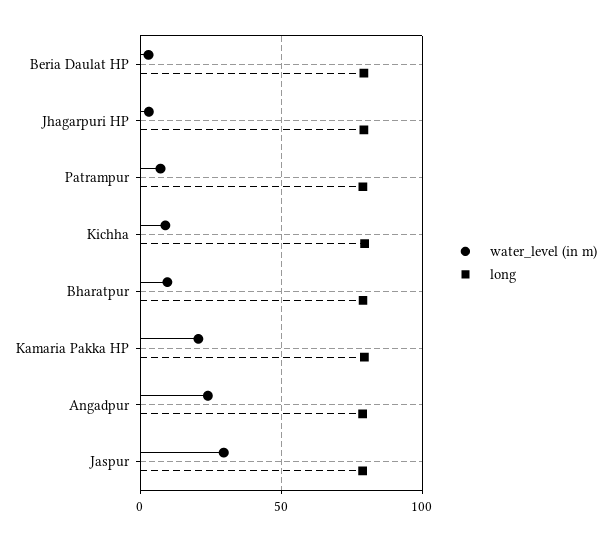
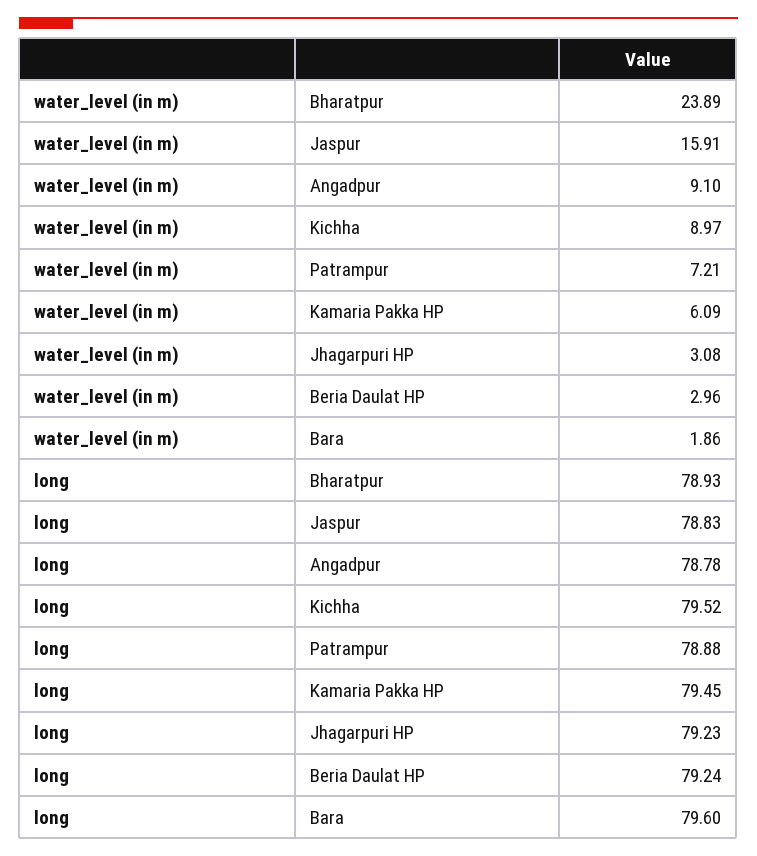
water_level (in m), Bharatpur: 10 -> 23.89
water_level (in m), Kamaria Pakka HP: 20 -> 6.09
water_level (in m), Angadpur: 25 -> 9.1
water_level (in m), Jaspur: 30 -> 15.91
water_level (in m), Bara: none -> 1.86
long, Bara: none -> 79.6

